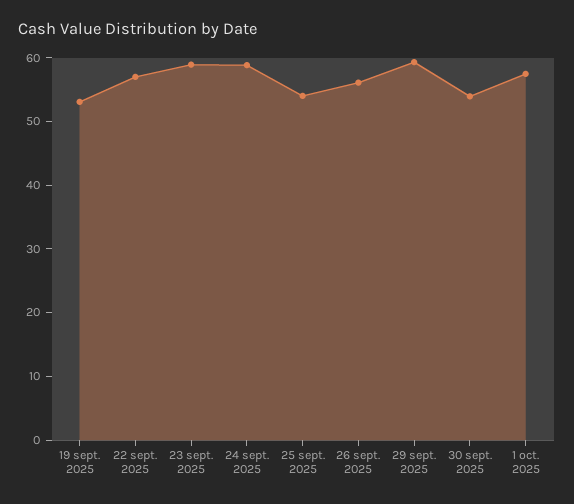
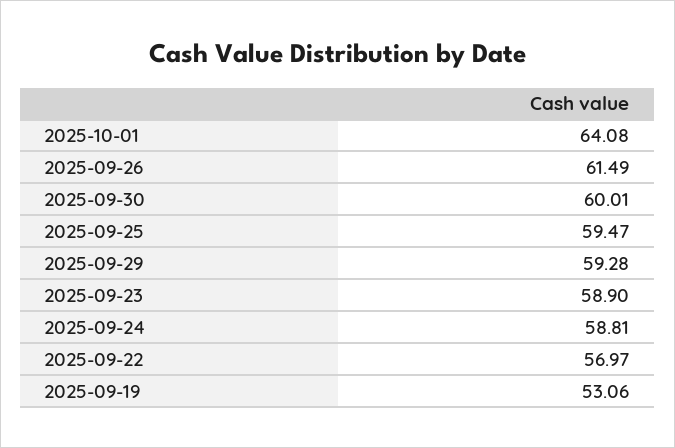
25 sept. 2025: 54 -> 59.47
26 sept. 2025: 56 -> 61.49
30 sept. 2025: 54 -> 60.01
1 oct. 2025: 58 -> 64.08

